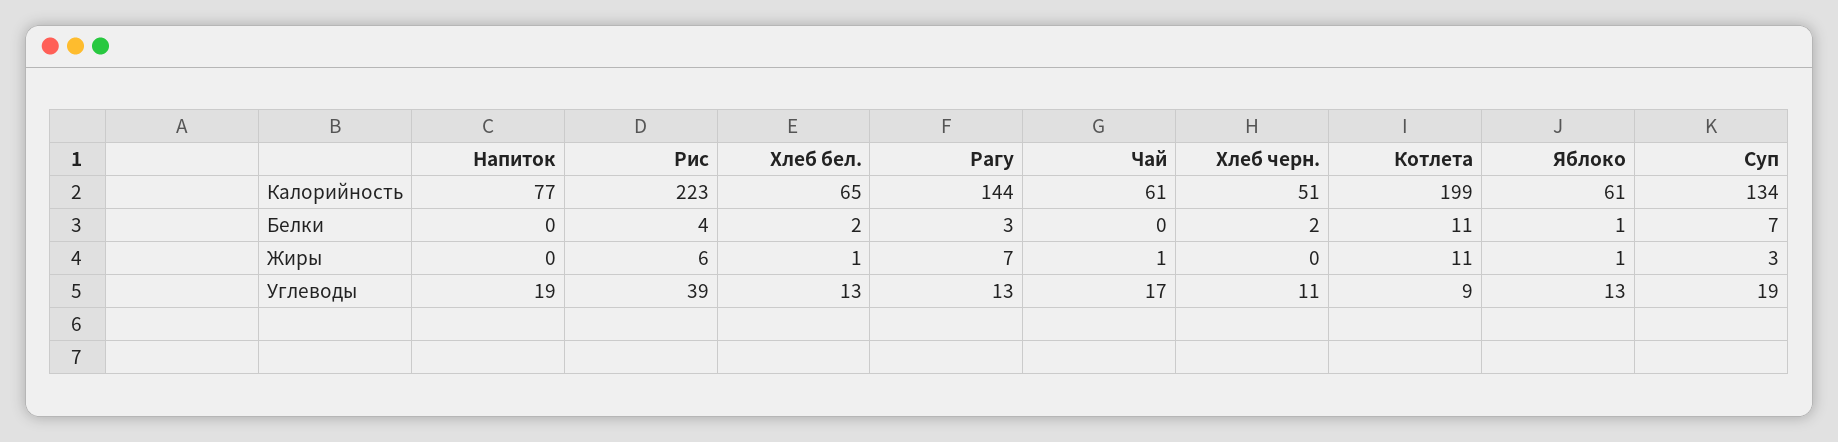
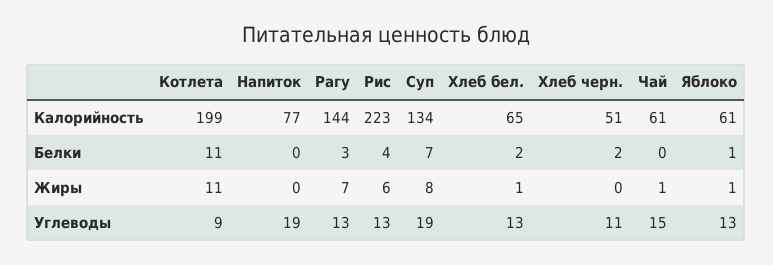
Суп, Жиры: 3 -> 8
Рис, Углеводы: 39 -> 13
Чай, Углеводы: 17 -> 15

